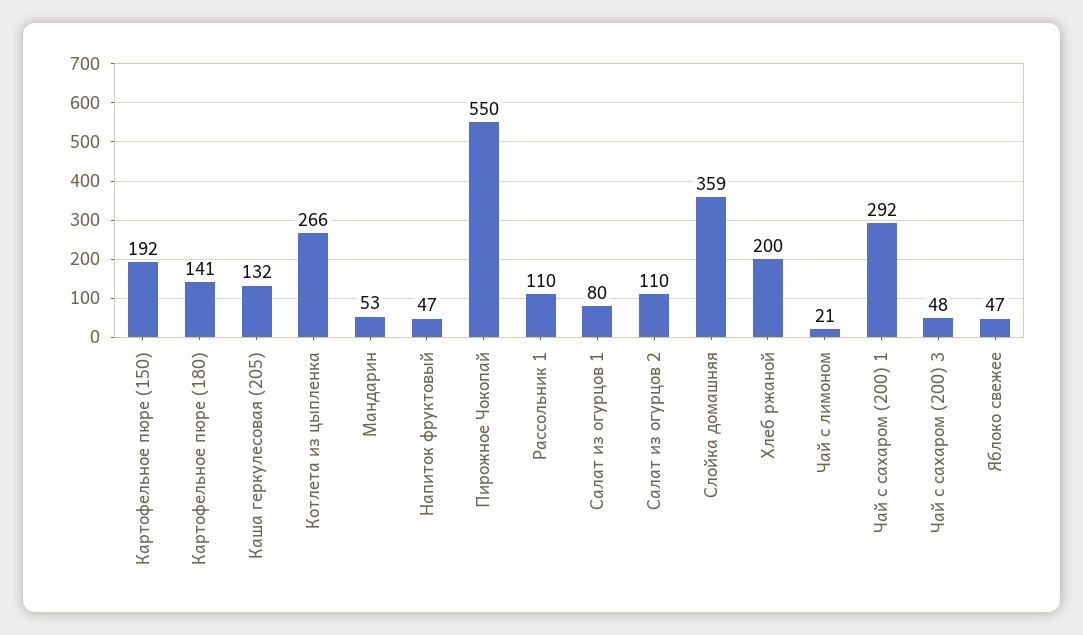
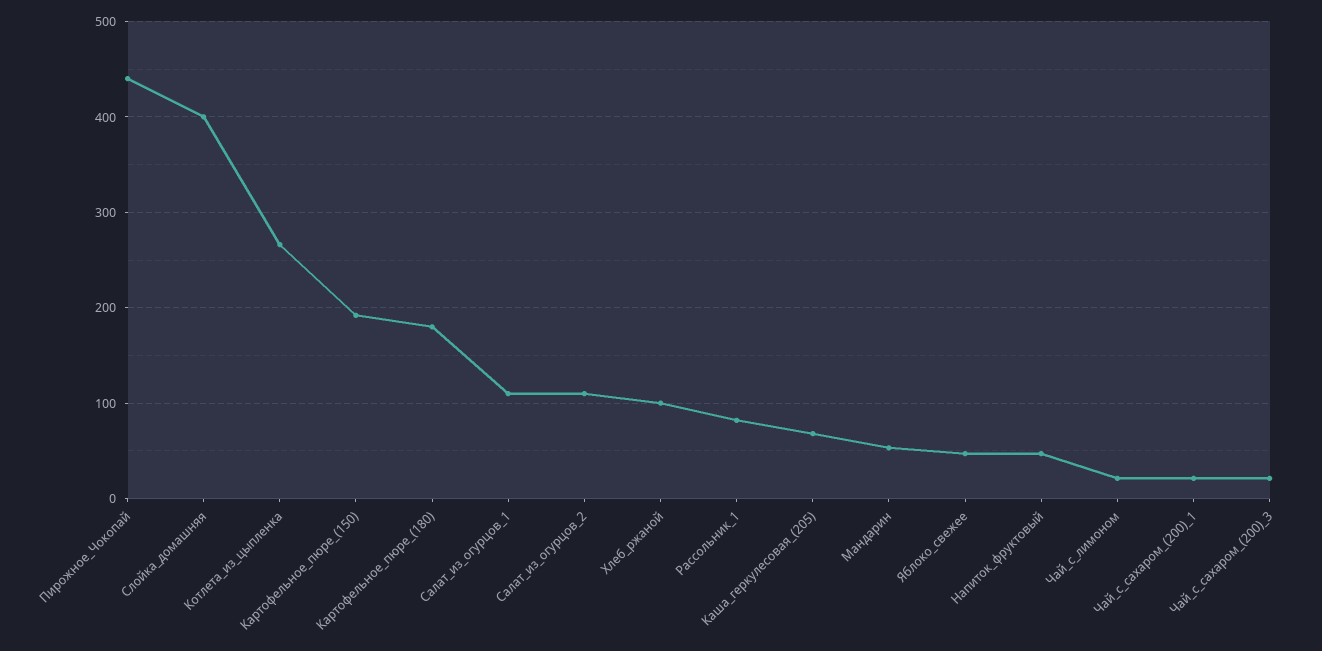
Картофельное пюре (180): 141 -> 180
Каша геркулесовая (205): 132 -> 70
Пирожное Чокопай: 550 -> 440
Рассольник 1: 110 -> 80
Салат из огурцов 1: 80 -> 110
Слойка домашняя: 359 -> 400
Хлеб ржаной: 200 -> 100
Чай с сахаром (200) 1: 292 -> 20
Чай с сахаром (200) 3: 48 -> 20

